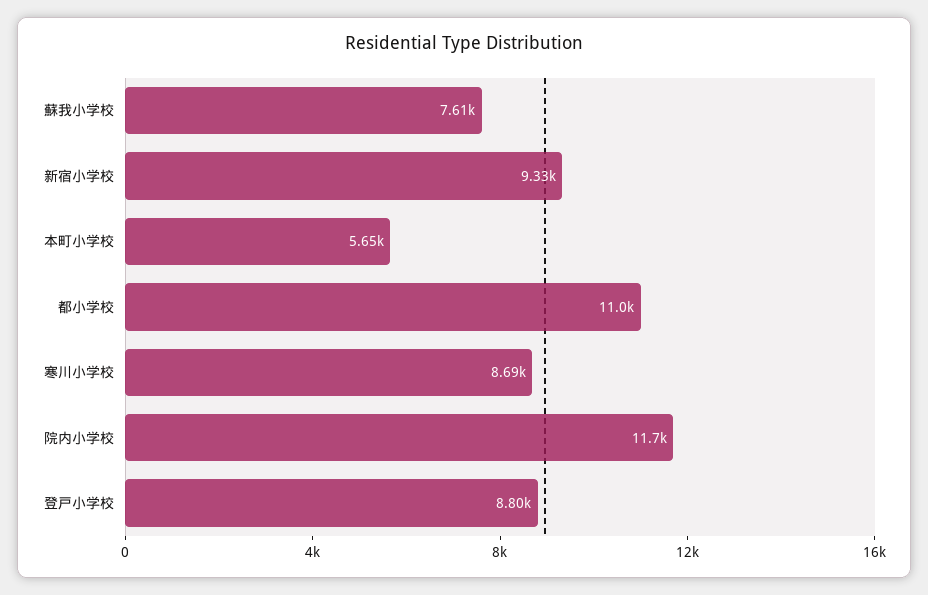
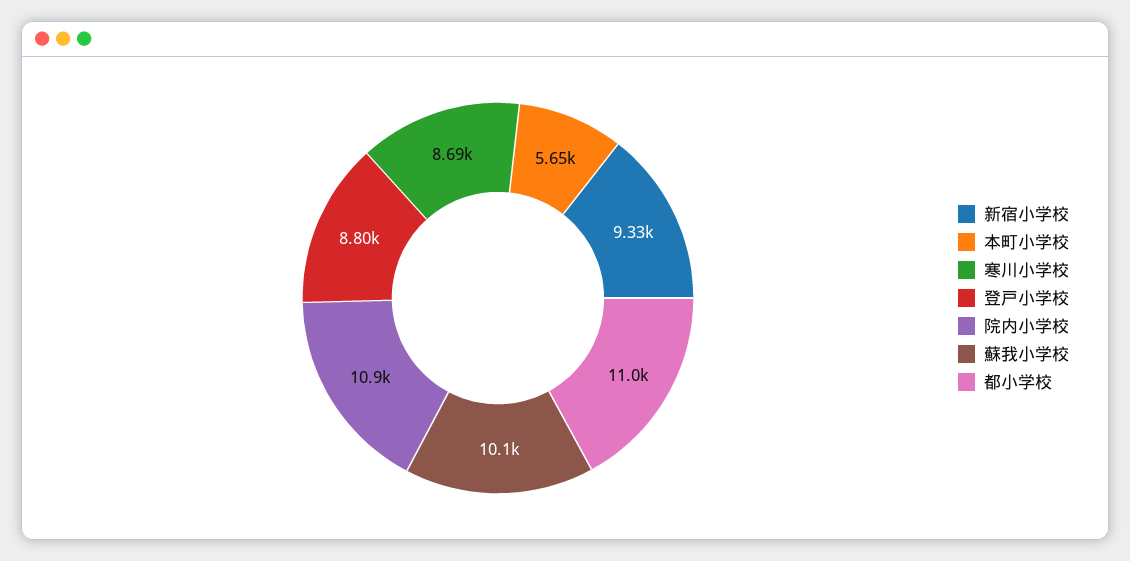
蘇我小学校: 7610 -> 10100
院内小学校: 11700 -> 10900

